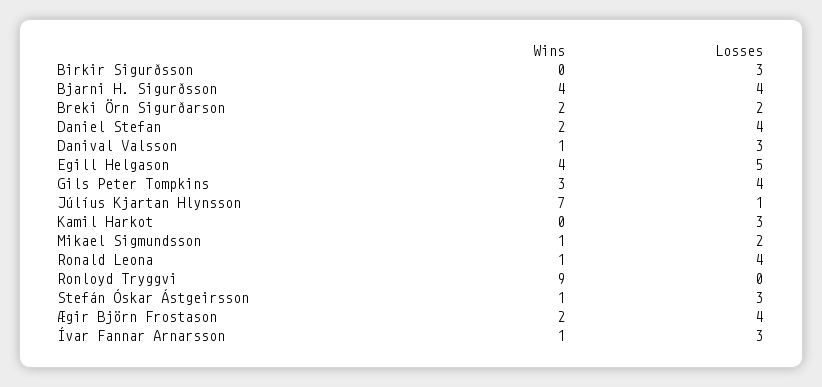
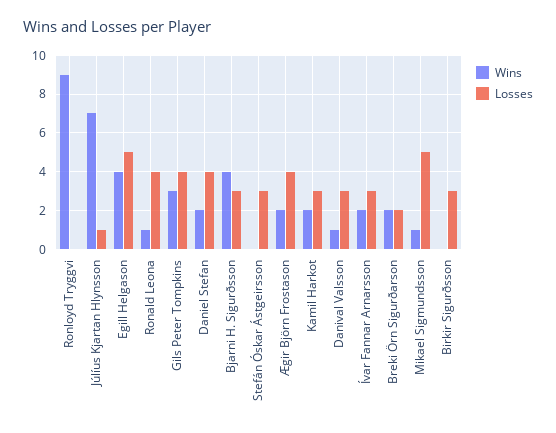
Losses, Bjarni H. Sigurðsson: 4 -> 3
Wins, Kamil Harkot: 0 -> 2
Losses, Mikael Sigmundsson: 2 -> 5
Wins, Stefán Óskar Ástgeirsson: 1 -> 0
Wins, Ívar Fannar Arnarsson: 1 -> 2

